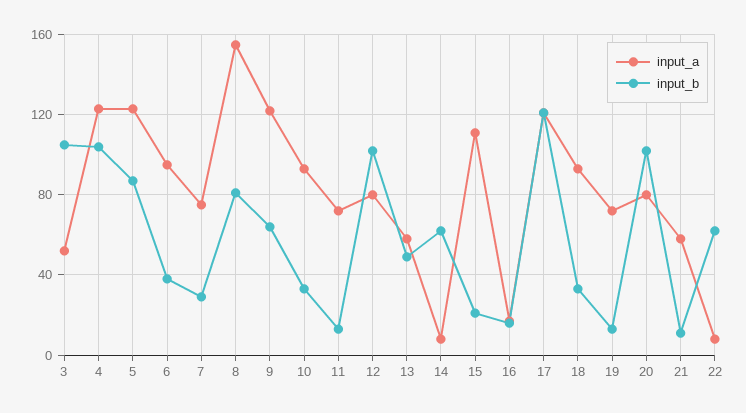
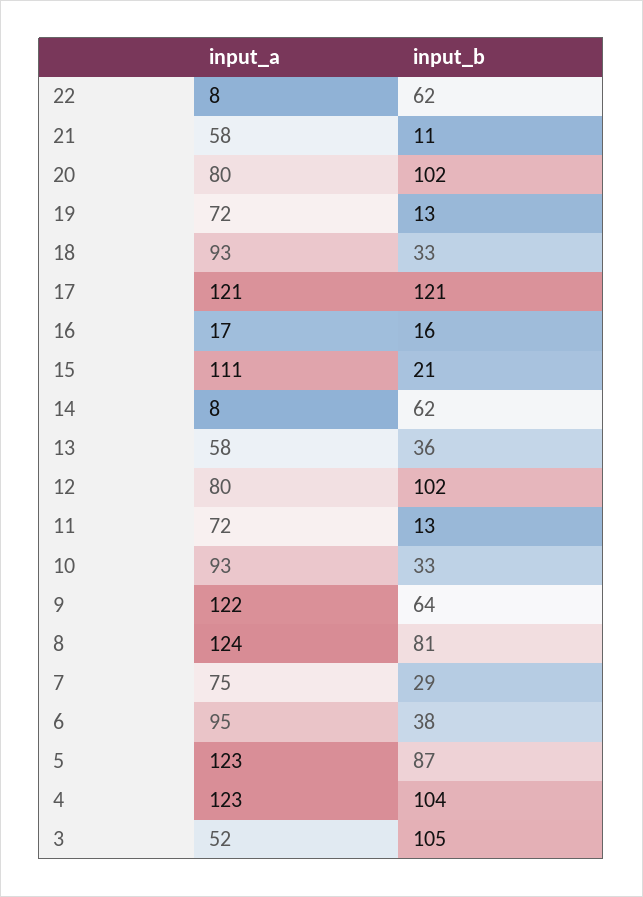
input_a, 8: 155 -> 124
input_b, 13: 50 -> 36

